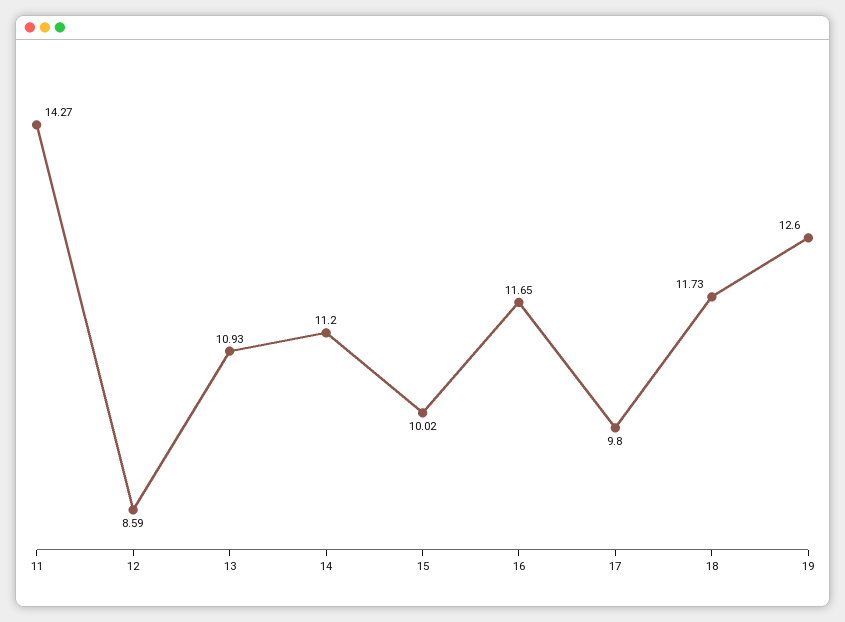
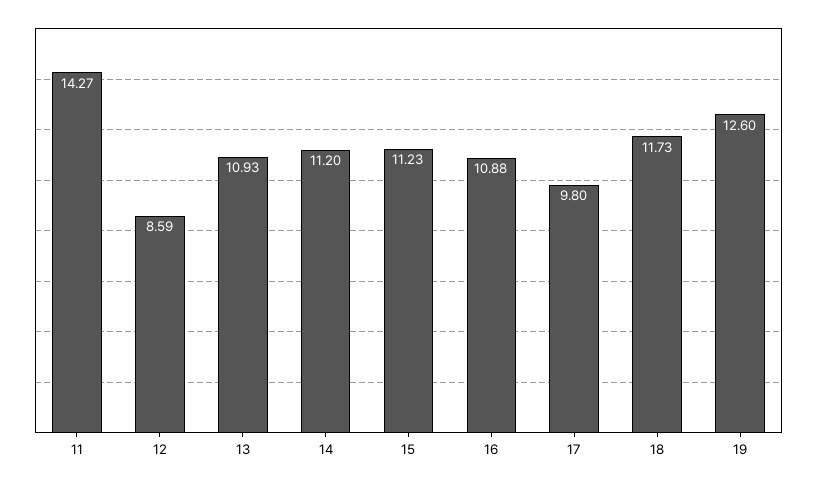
15: 10.02 -> 11.23
16: 11.65 -> 10.88

